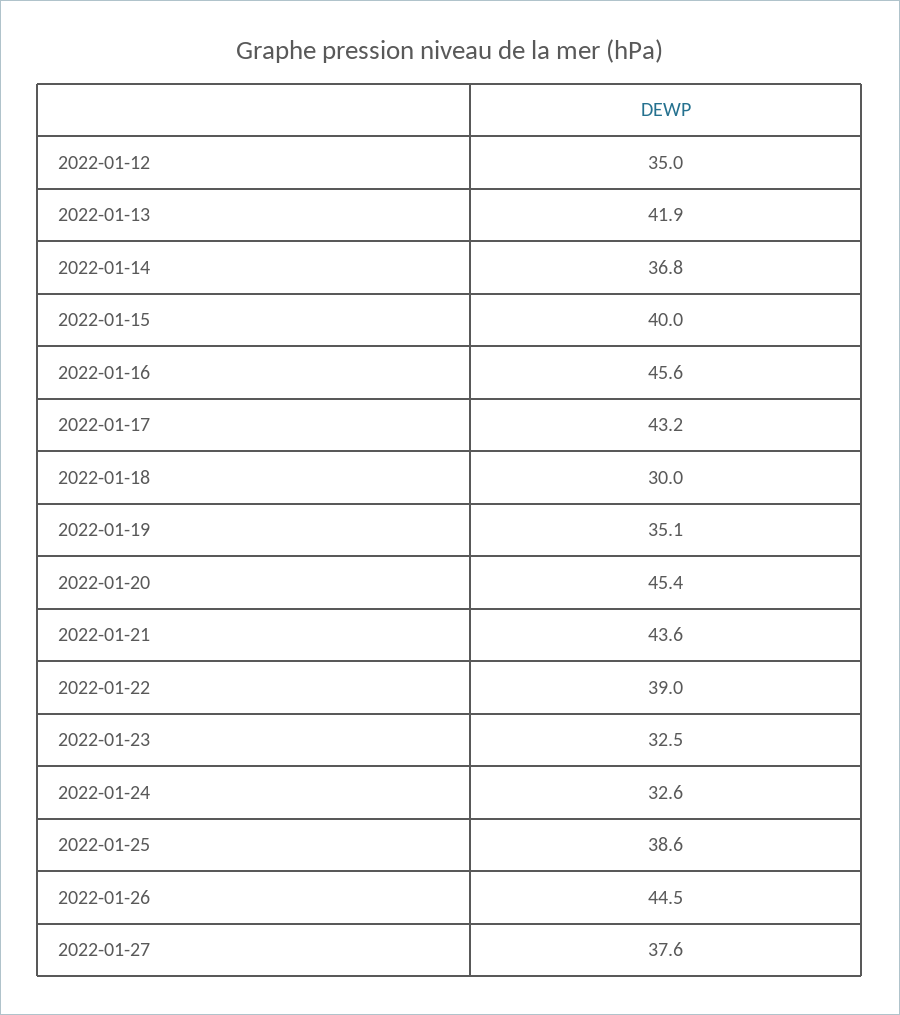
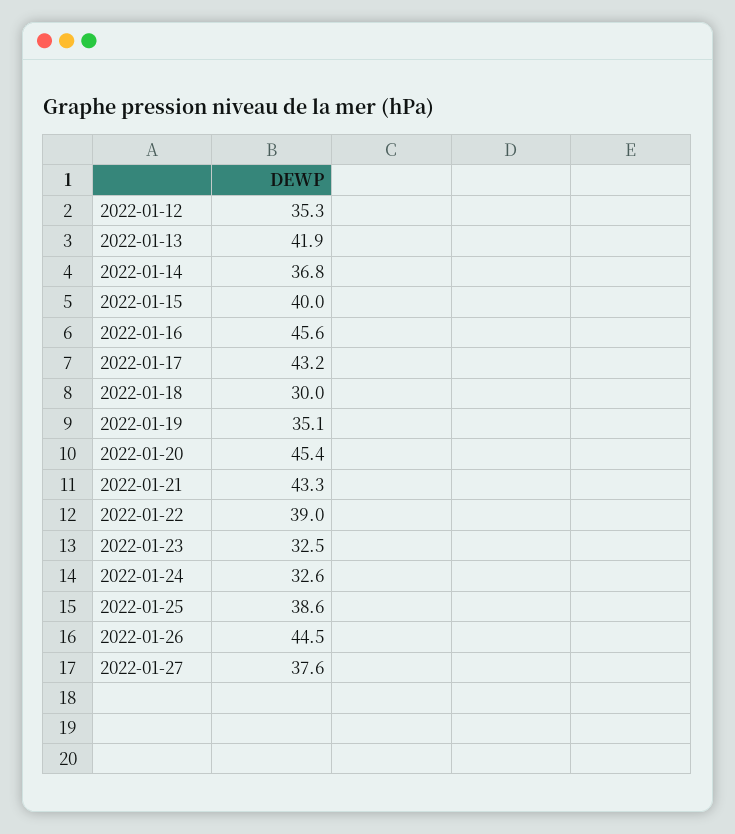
2022-01-12: 35 -> 35.3
2022-01-21: 43.6 -> 43.3

